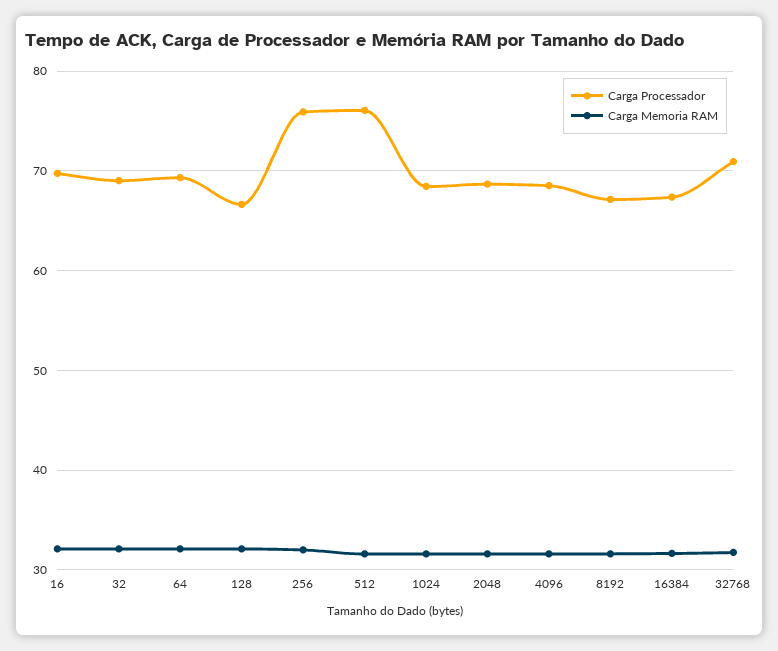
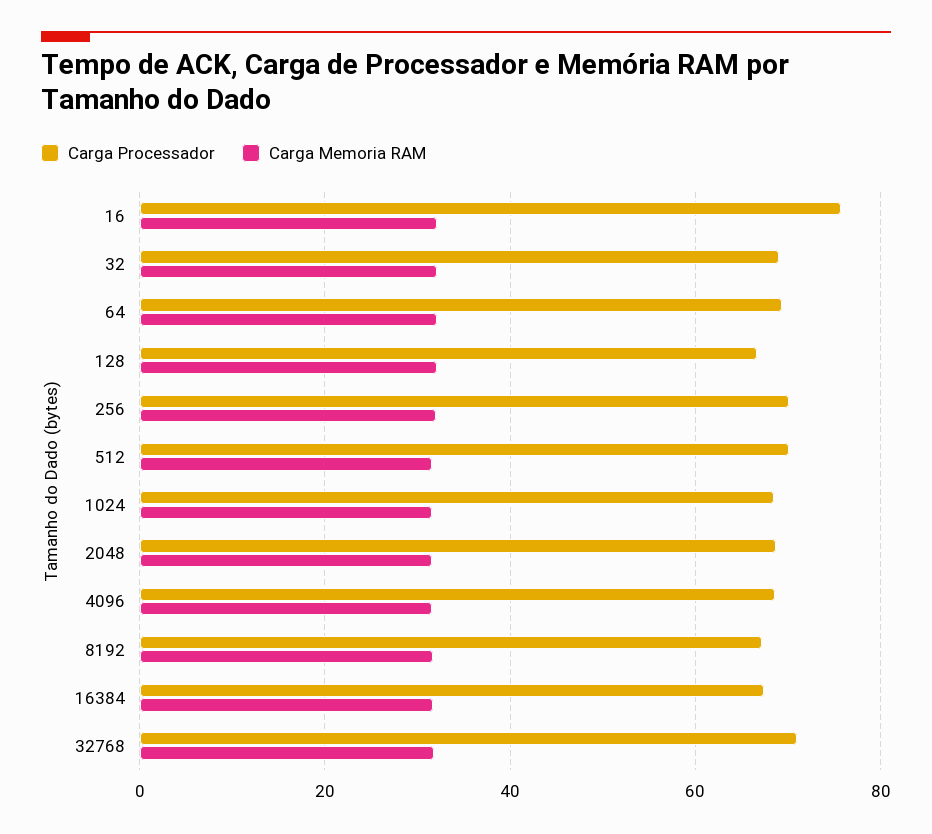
Carga Processador, 16: 70 -> 76
Carga Processador, 256: 76 -> 70
Carga Processador, 512: 76 -> 70

